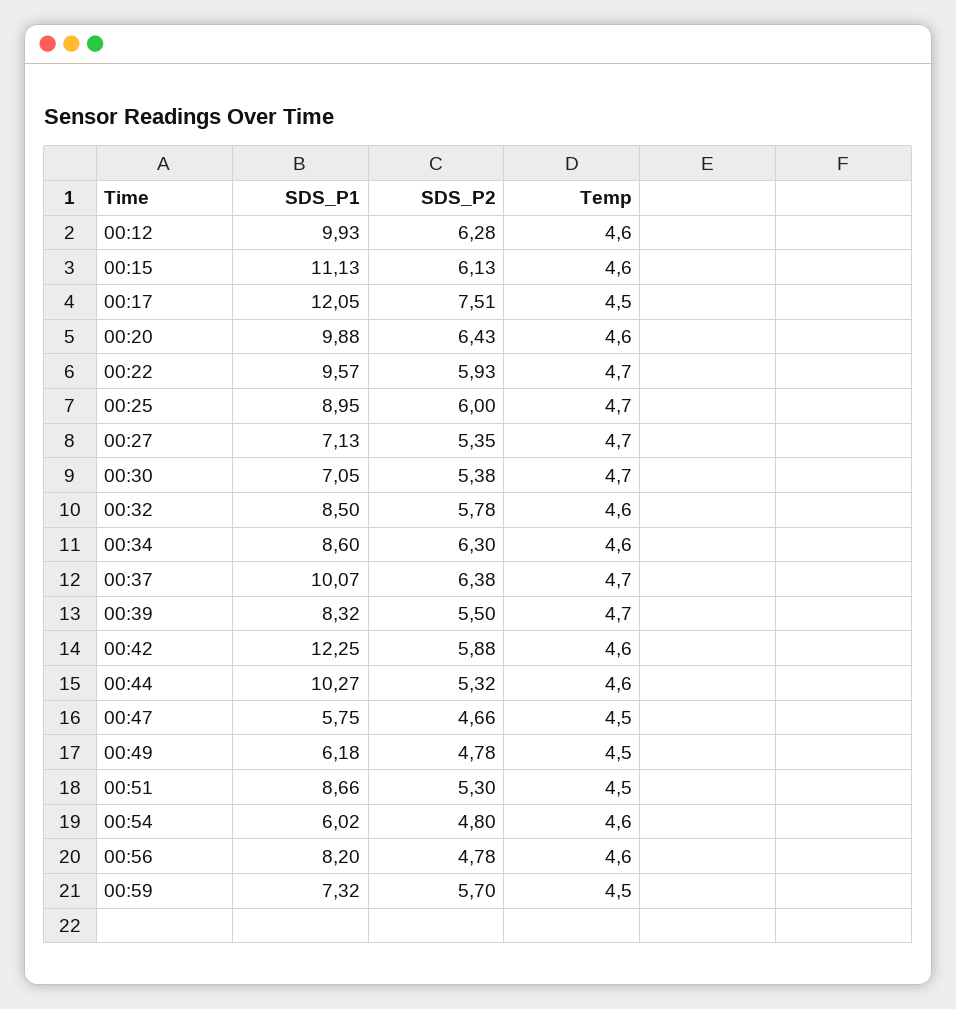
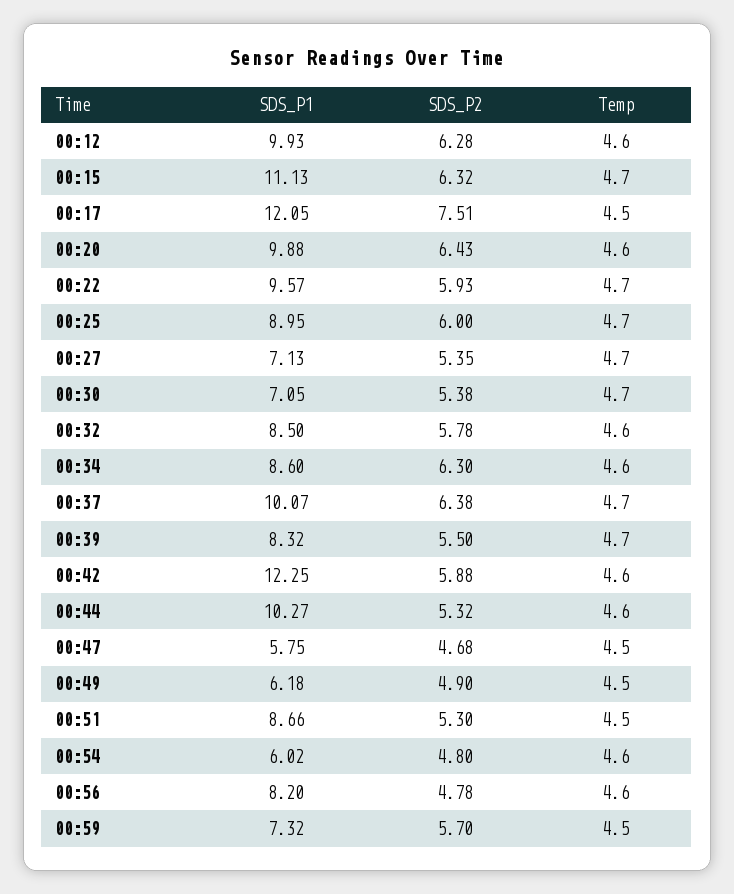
SDS_P2, 00:15: 6.13 -> 6.32
Temp, 00:15: 4.6 -> 4.7
SDS_P2, 00:47: 4.66 -> 4.68
SDS_P2, 00:49: 4.78 -> 4.9

